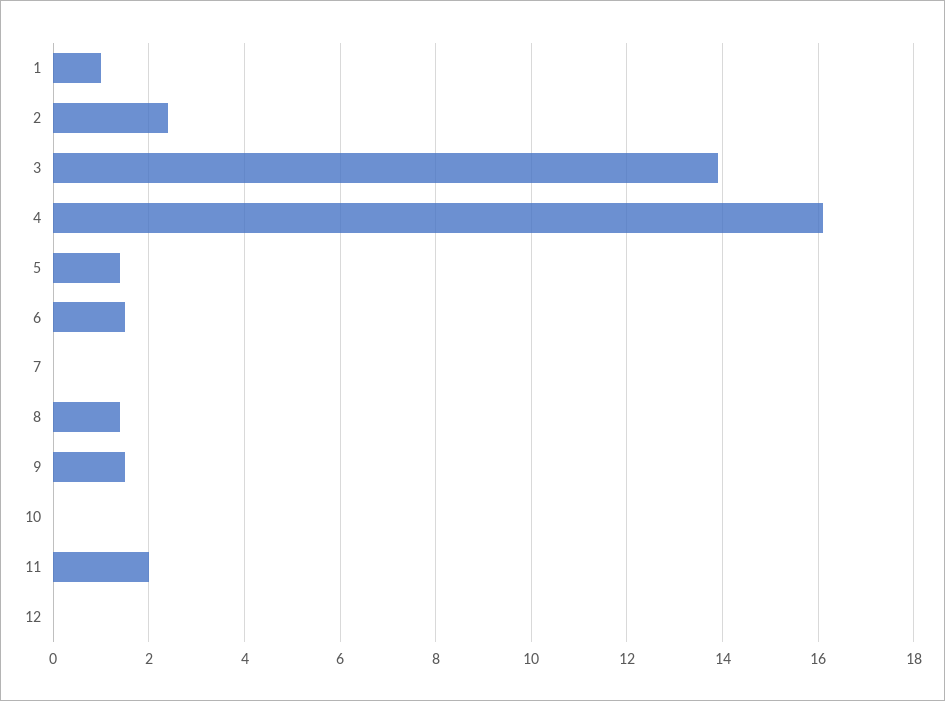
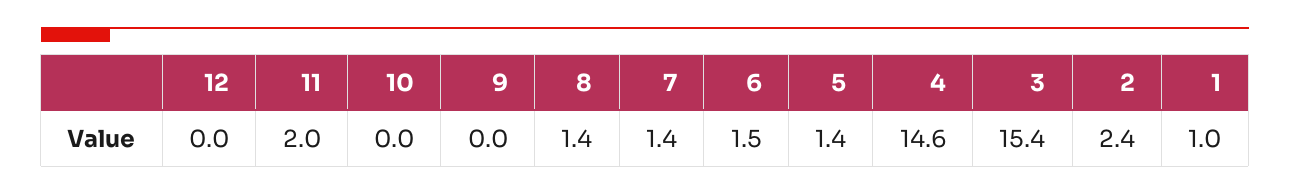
3: 14 -> 15.4
4: 16 -> 14.6
7: 0 -> 1.4
9: 1.5 -> 0

